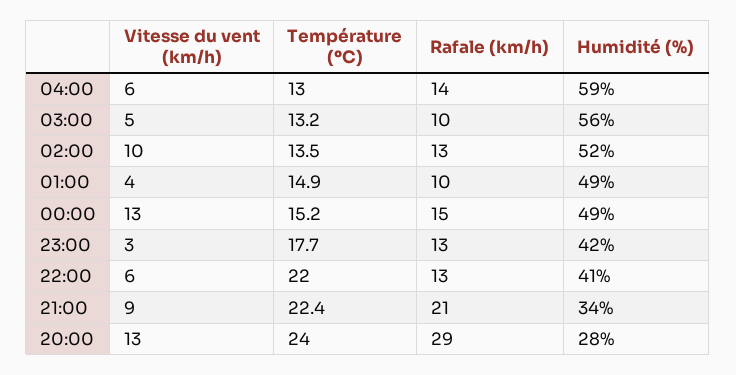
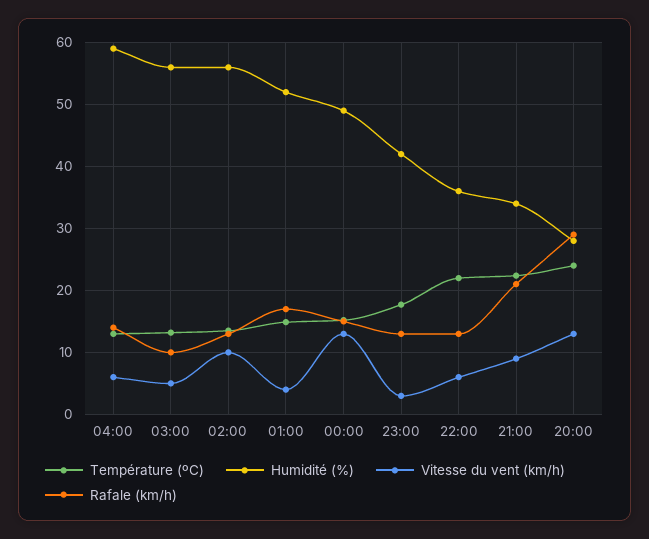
Humidité (%), 02:00: 52 -> 56
Rafale (km/h), 01:00: 10 -> 17
Humidité (%), 01:00: 49 -> 52
Humidité (%), 22:00: 41 -> 36

